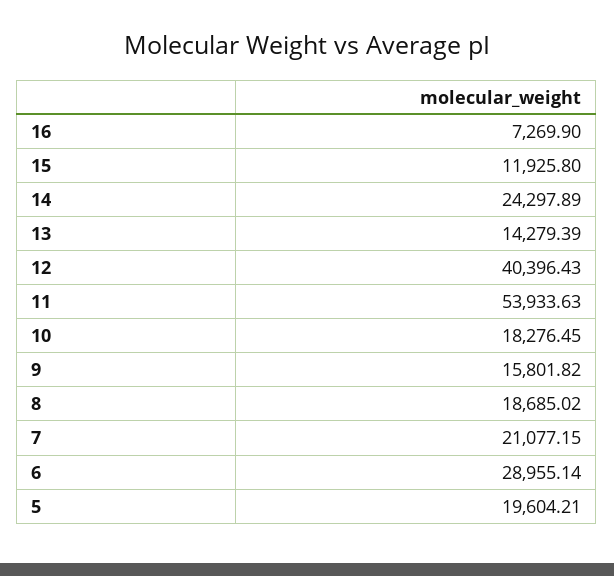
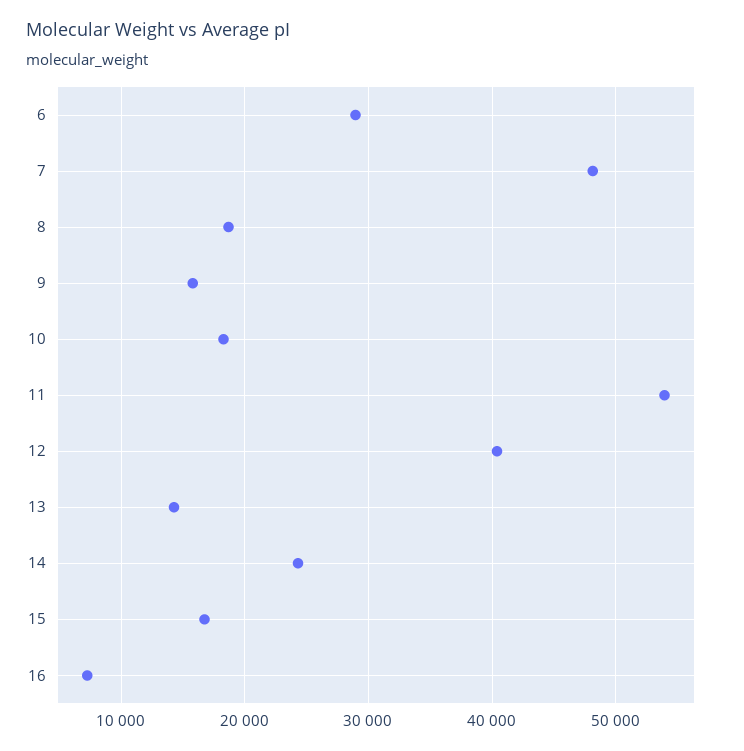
15: 11925.8 -> 17000
7: 21077.15 -> 48000
5: 19604.21 -> none

